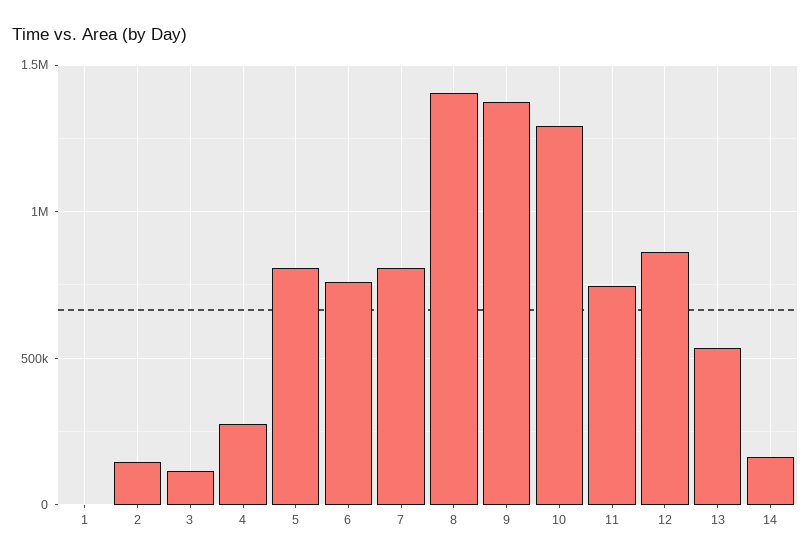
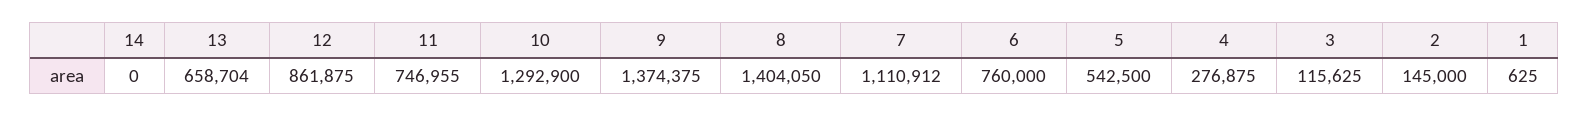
5: 800000 -> 542500
7: 800000 -> 1110912
13: 550000 -> 658704
14: 150000 -> 0

